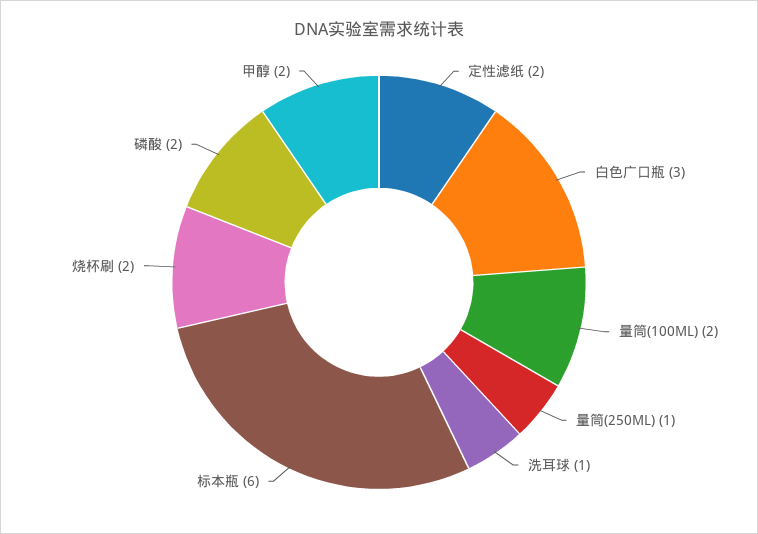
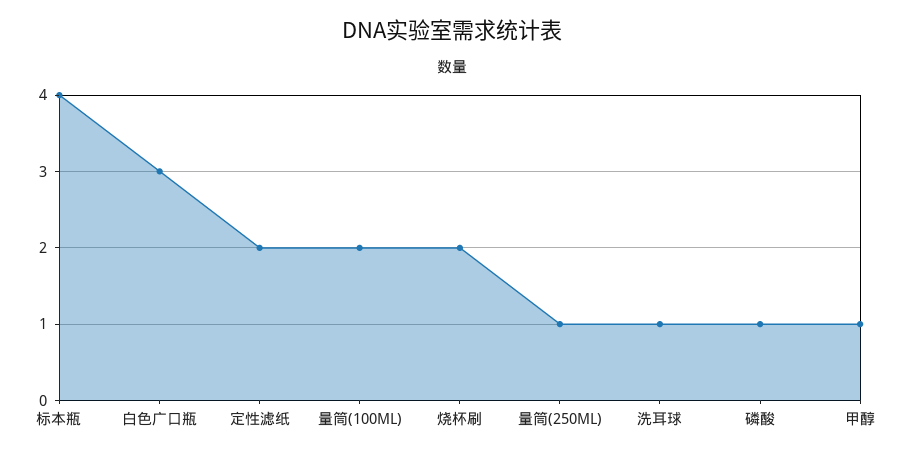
标本瓶: 6 -> 4
磷酸: 2 -> 1
甲醇: 2 -> 1

